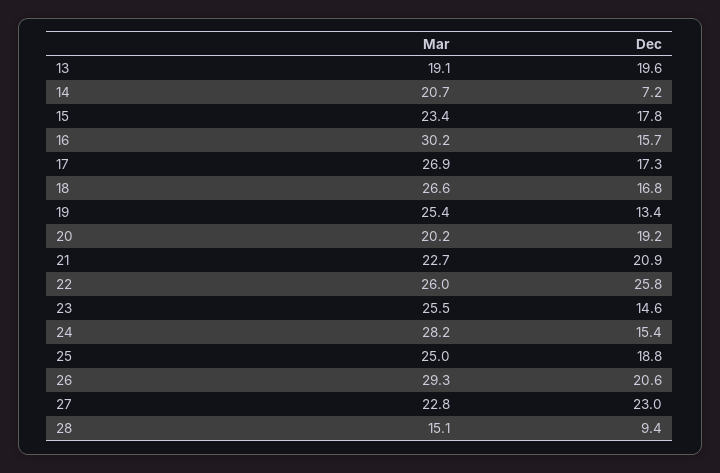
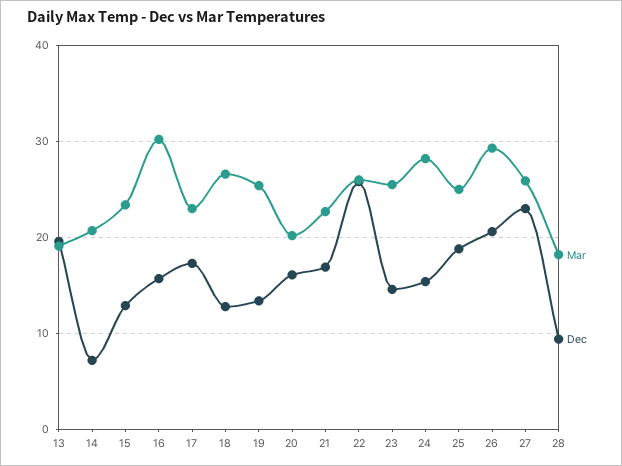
Dec, 15: 17.8 -> 13
Mar, 17: 26.9 -> 23
Dec, 18: 16.8 -> 13
Dec, 20: 19.2 -> 16
Dec, 21: 20.9 -> 17
Mar, 27: 22.8 -> 26
Mar, 28: 15.1 -> 18

